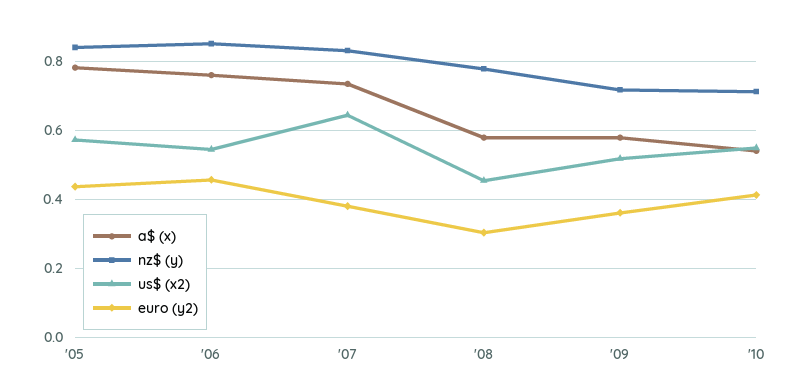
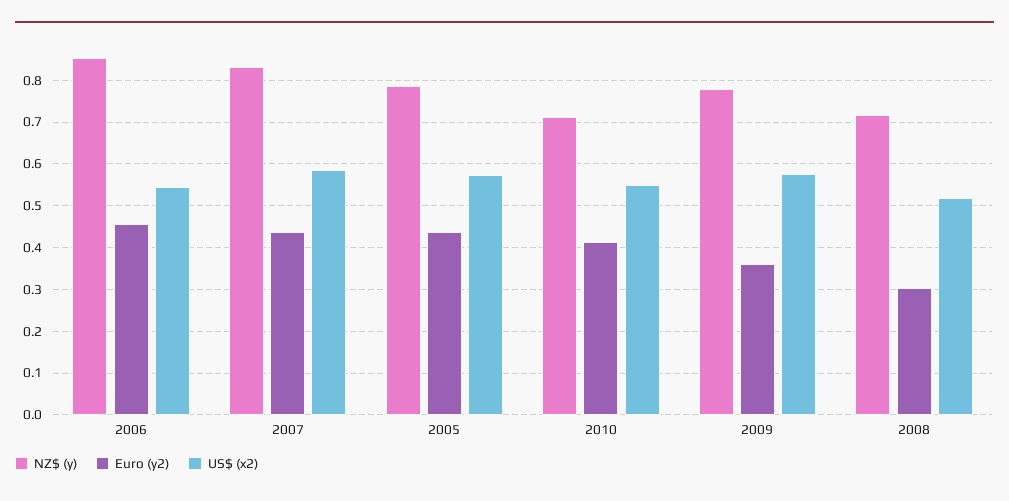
a$ (x), '05: 0.78 -> none
nz$ (y), '05: 0.84 -> 0.78
a$ (x), '06: 0.76 -> none
a$ (x), '07: 0.74 -> none
us$ (x2), '07: 0.64 -> 0.58
euro (y2), '07: 0.38 -> 0.44
a$ (x), '08: 0.58 -> none
nz$ (y), '08: 0.78 -> 0.72
us$ (x2), '08: 0.46 -> 0.52
a$ (x), '09: 0.58 -> none
nz$ (y), '09: 0.72 -> 0.78
us$ (x2), '09: 0.52 -> 0.58
a$ (x), '10: 0.54 -> none

